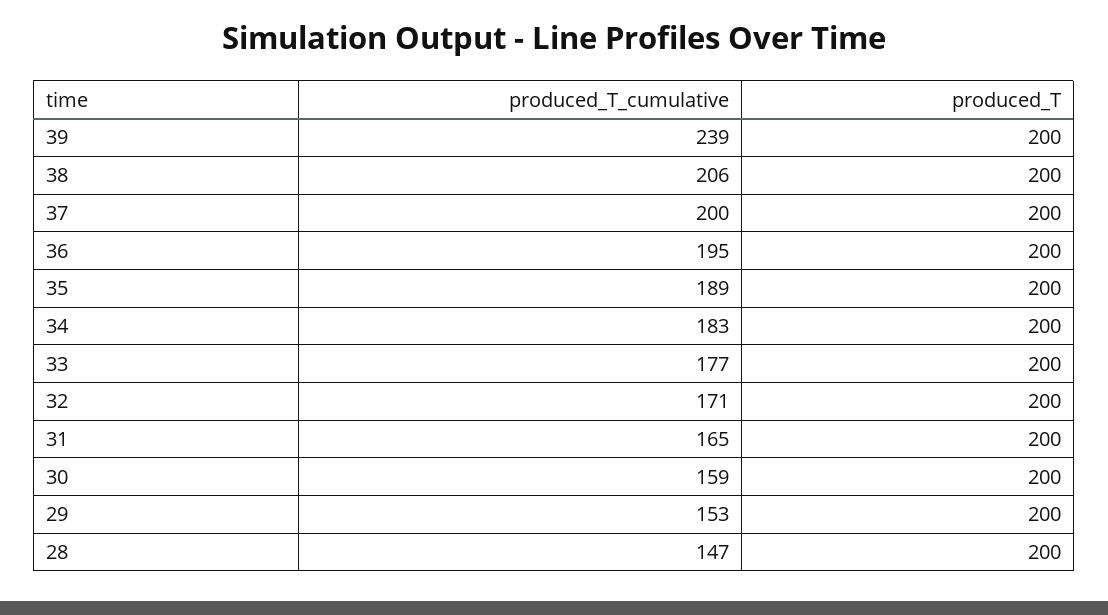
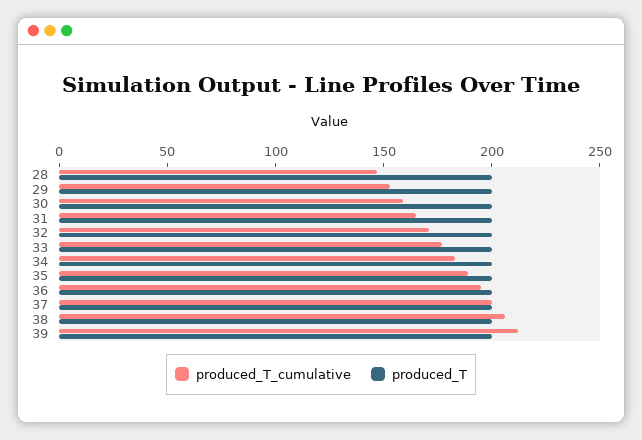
produced_T_cumulative, 39: 239 -> 210

